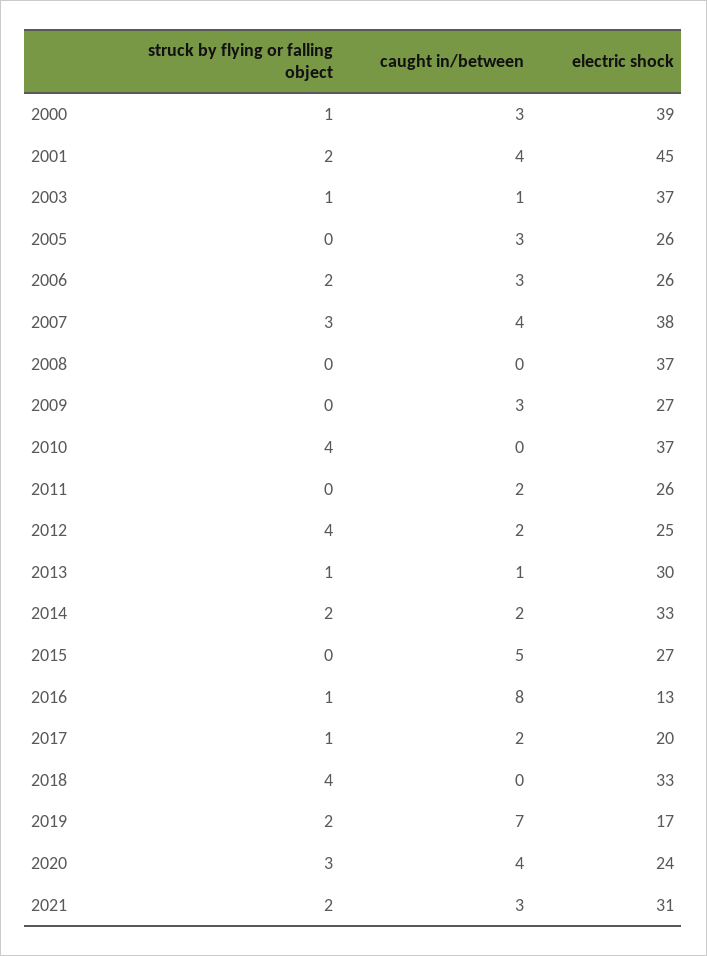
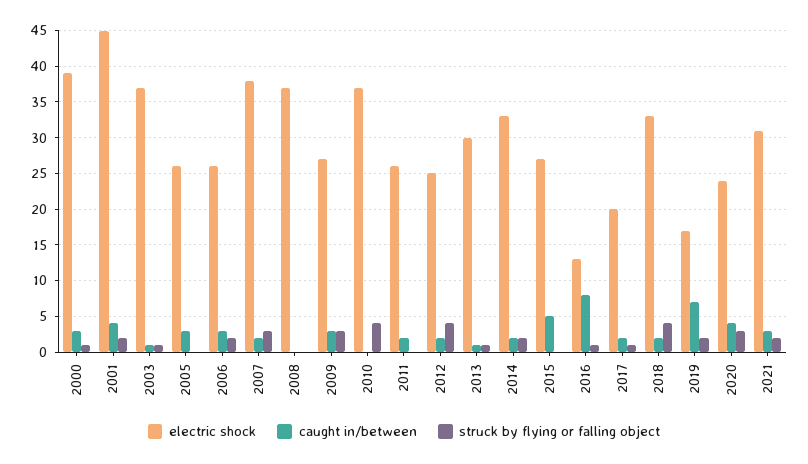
caught in/between, 2007: 4 -> 2
struck by flying or falling object, 2009: 0 -> 3
caught in/between, 2018: 0 -> 2

